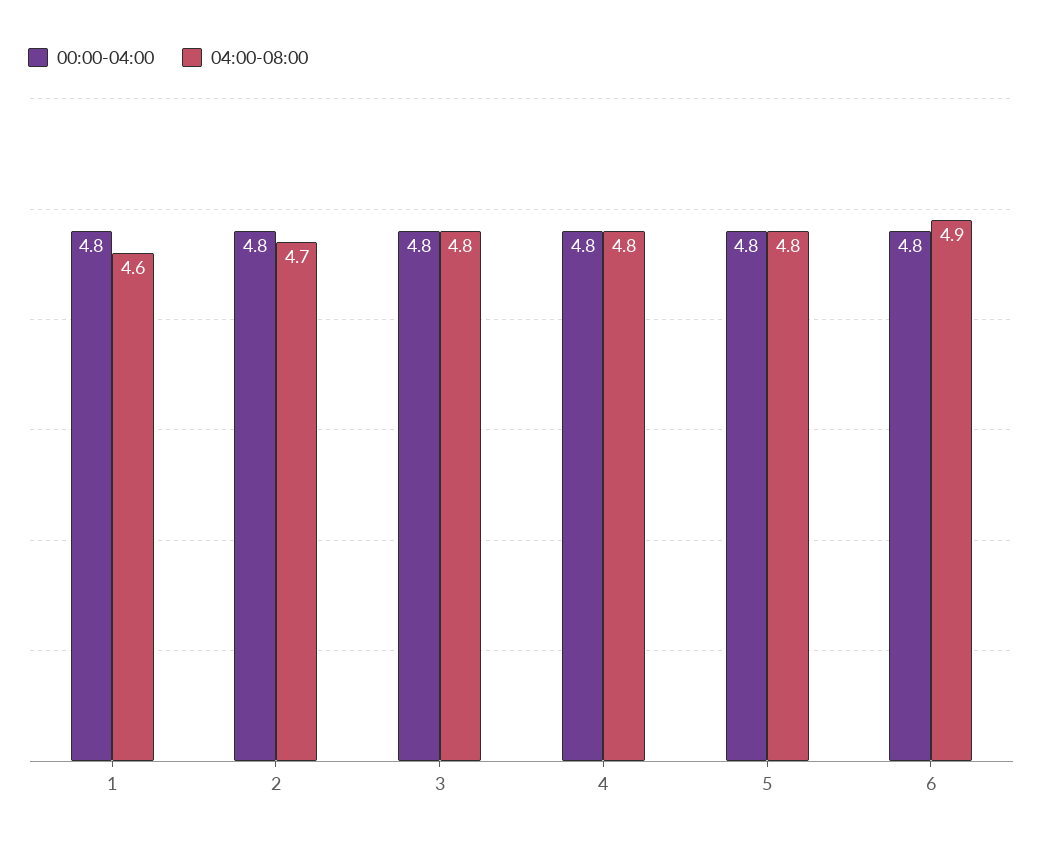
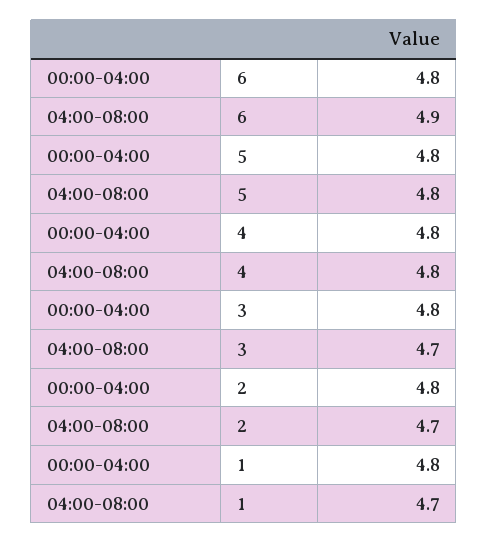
04:00-08:00, 1: 4.6 -> 4.7
04:00-08:00, 3: 4.8 -> 4.7

